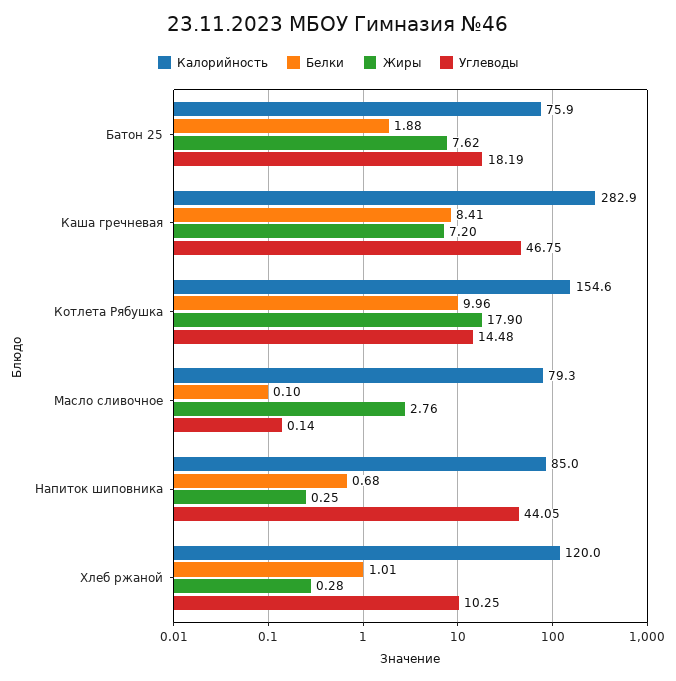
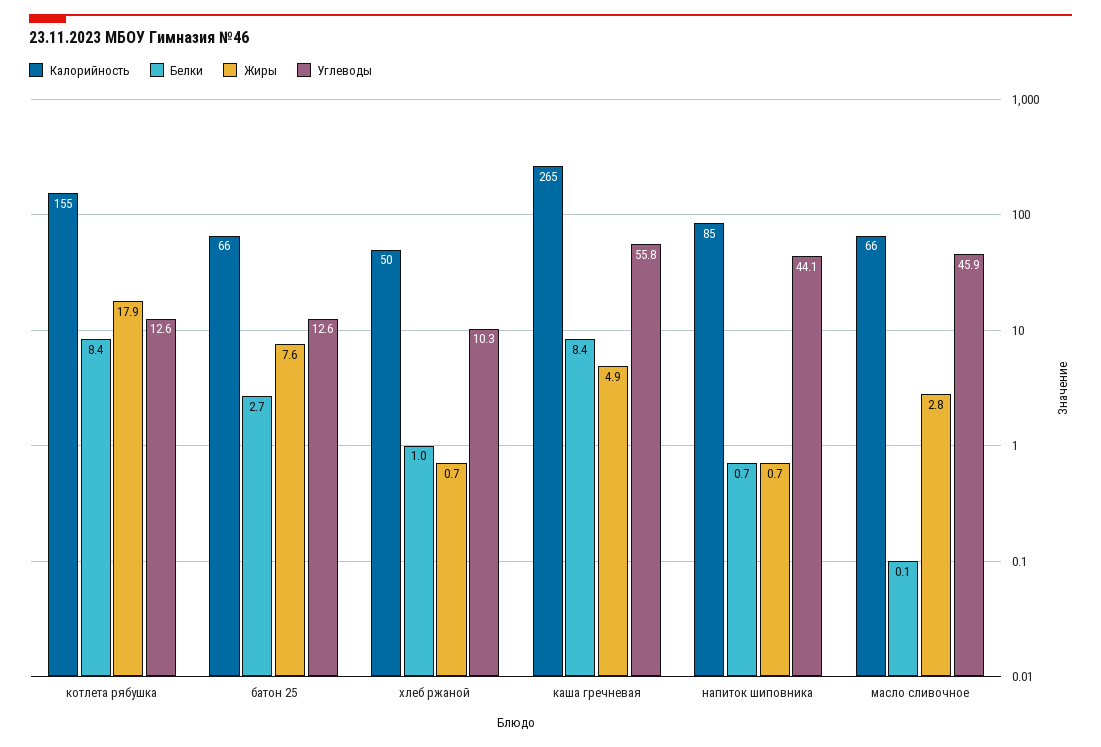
Калорийность, Батон 25: 75.9 -> 66
Белки, Батон 25: 1.88 -> 2.7
Углеводы, Батон 25: 18.19 -> 12.6
Калорийность, Каша гречневая: 282.9 -> 265
Жиры, Каша гречневая: 7.2 -> 4.9
Углеводы, Каша гречневая: 46.75 -> 55.8
Белки, Котлета Рябушка: 9.96 -> 8.4
Углеводы, Котлета Рябушка: 14.48 -> 12.6
Калорийность, Масло сливочное: 79.3 -> 66
Углеводы, Масло сливочное: 0.14 -> 45.9
Жиры, Напиток шиповника: 0.25 -> 0.7
Калорийность, Хлеб ржаной: 120 -> 50
Жиры, Хлеб ржаной: 0.28 -> 0.7

